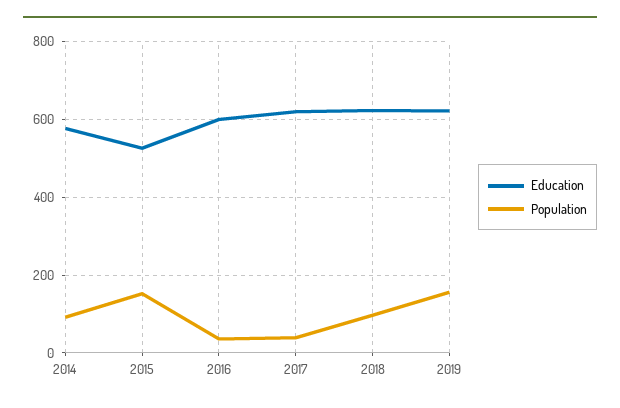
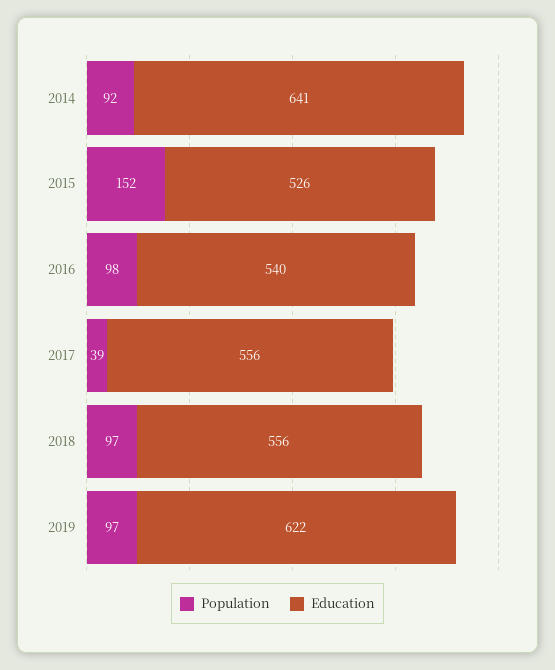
Education, 2014: 580 -> 641
Education, 2016: 600 -> 540
Population, 2016: 40 -> 98
Education, 2017: 620 -> 556
Education, 2018: 620 -> 556
Population, 2019: 160 -> 97

